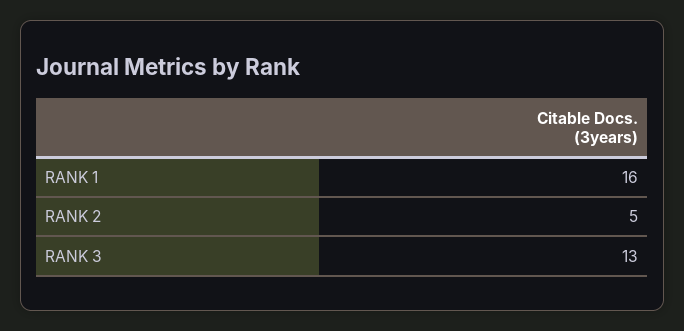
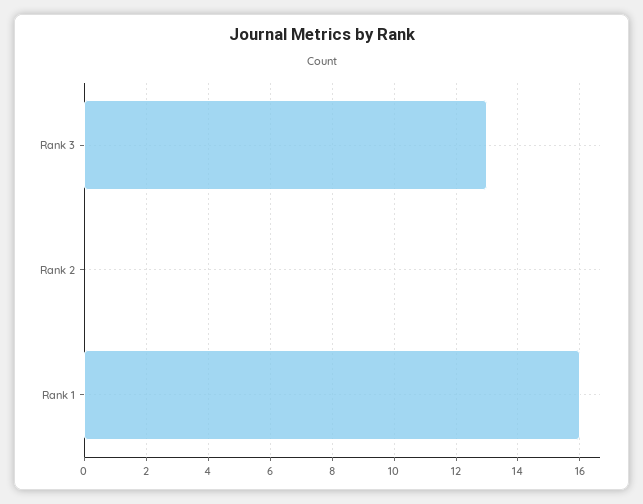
RANK 2: 5 -> 0

